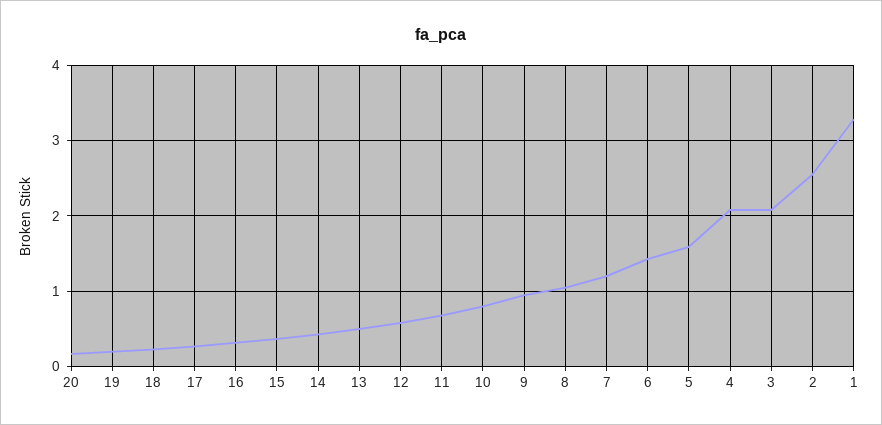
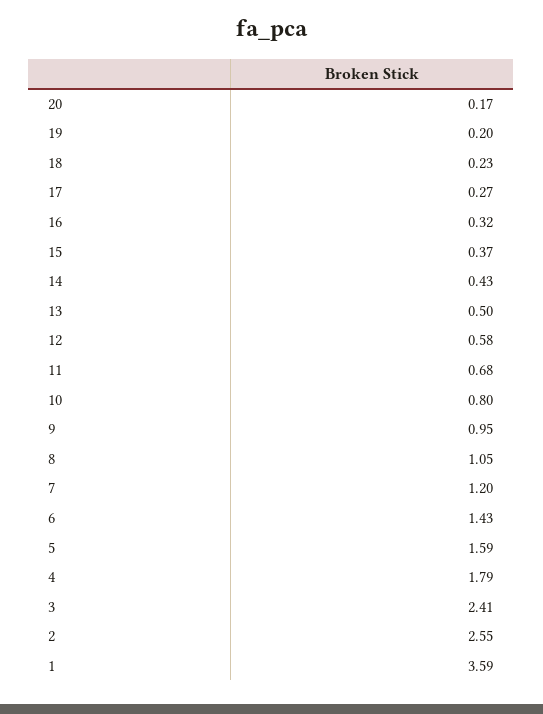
4: 2.1 -> 1.79
3: 2.1 -> 2.41
1: 3.3 -> 3.59

